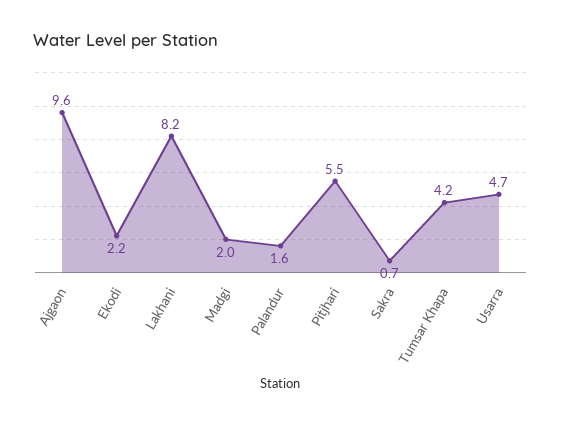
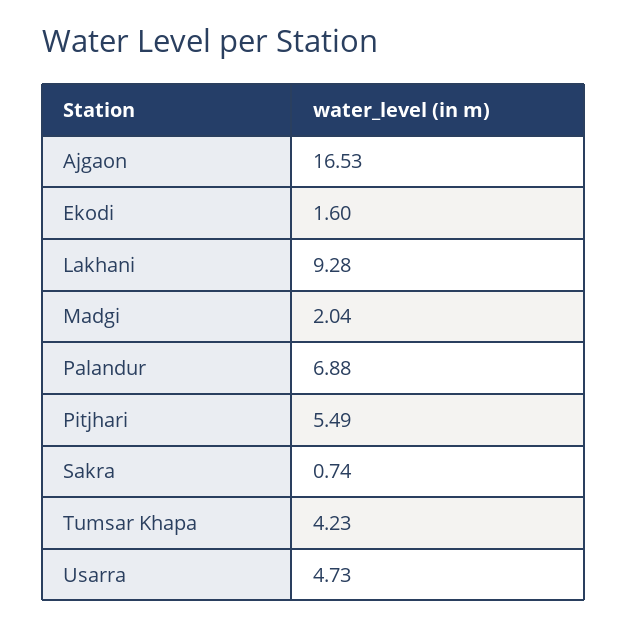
Ajgaon: 9.6 -> 16.53
Ekodi: 2.2 -> 1.6
Lakhani: 8.2 -> 9.28
Palandur: 1.6 -> 6.88

